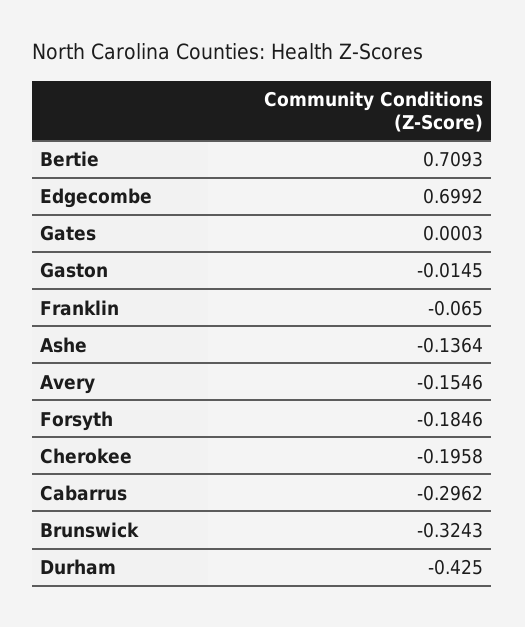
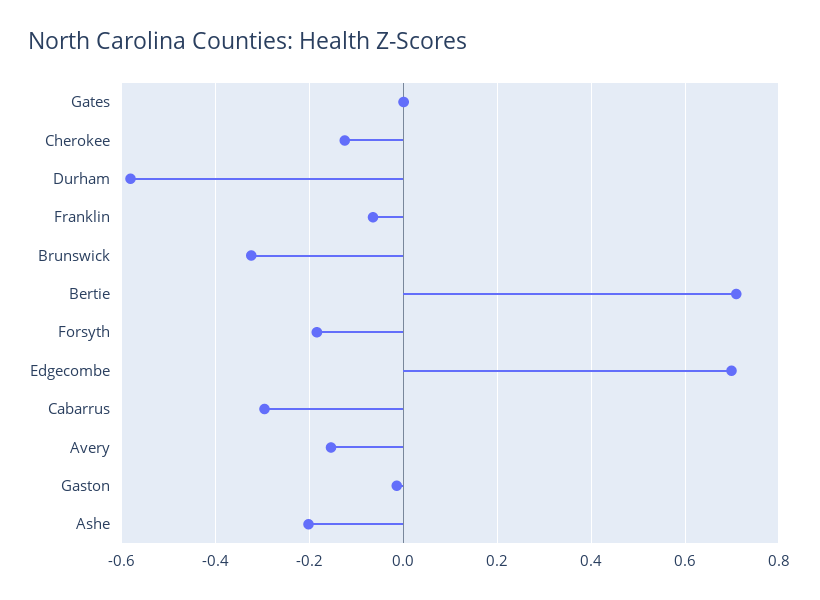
Ashe: -0.1364 -> -0.2
Cherokee: -0.1958 -> -0.12
Durham: -0.425 -> -0.58

